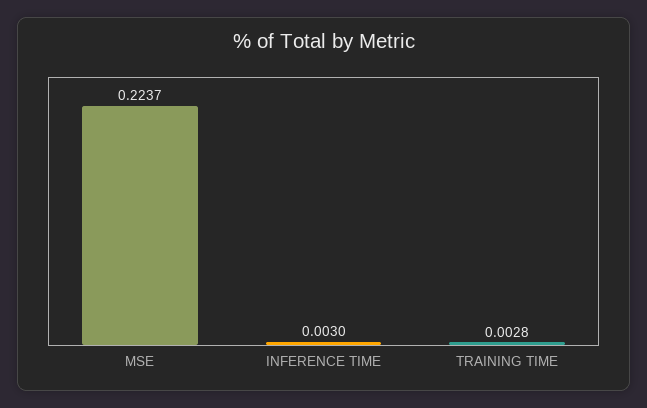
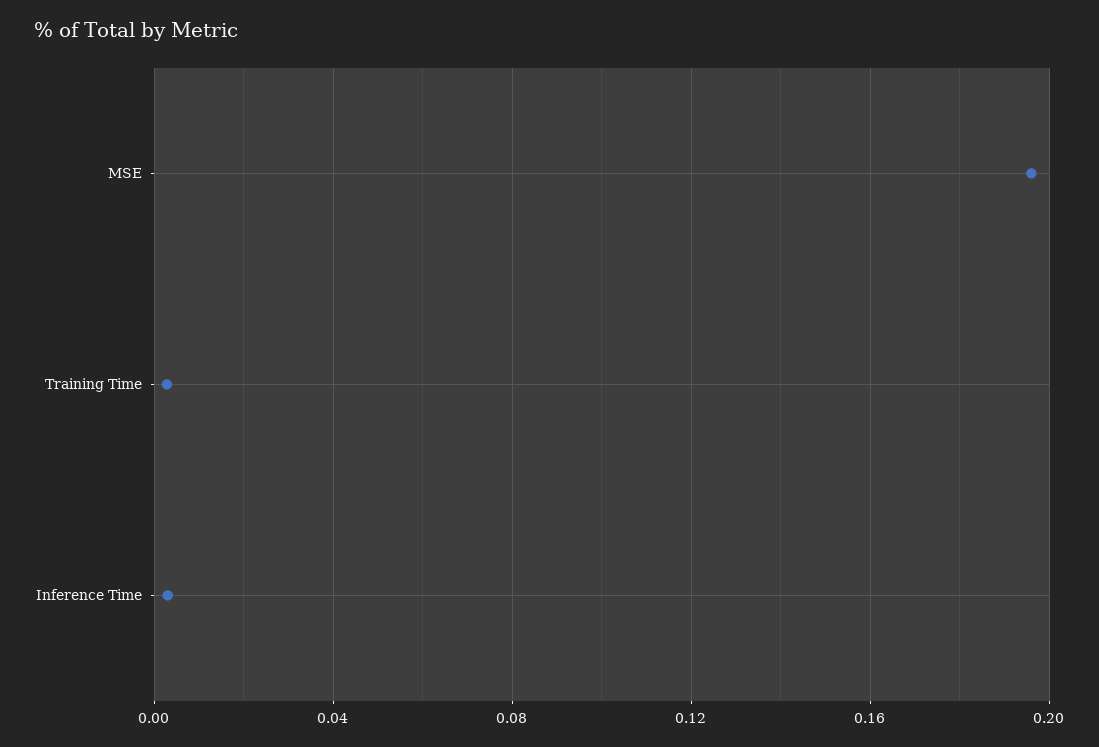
MSE: 0.2237 -> 0.195

